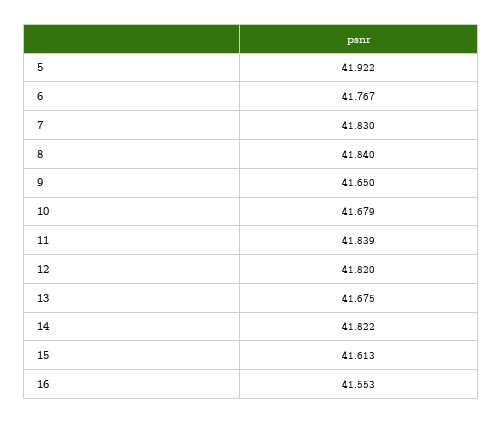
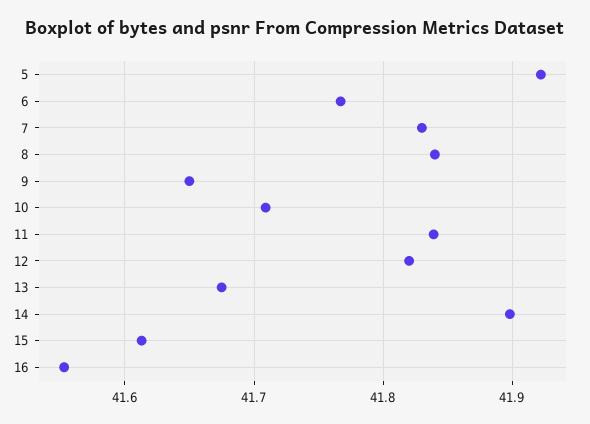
10: 41.679 -> 41.71
14: 41.822 -> 41.9

